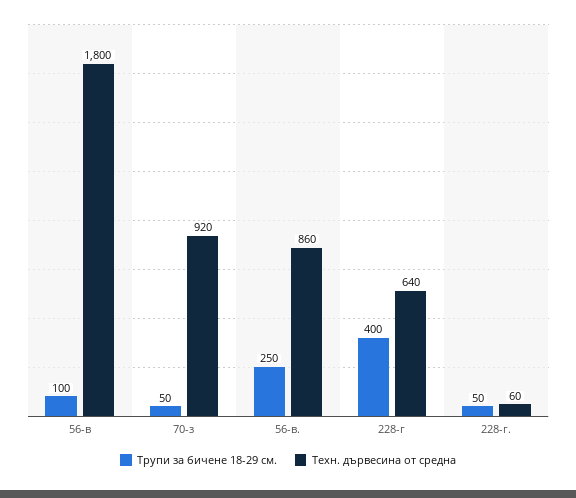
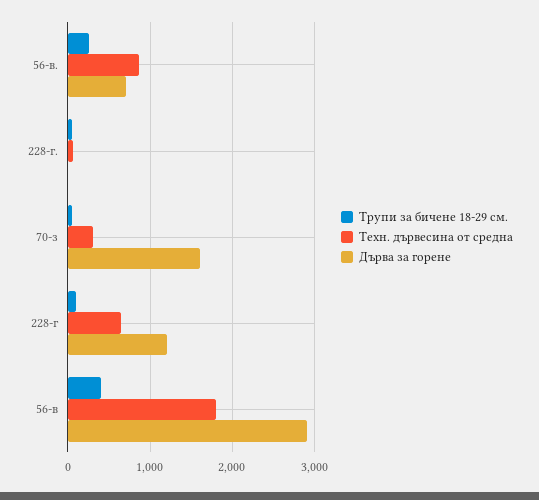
Трупи за бичене 18-29 см., 56-в: 100 -> 400
Техн. дървесина от средна, 70-з: 920 -> 300
Трупи за бичене 18-29 см., 228-г: 400 -> 100
Дърва за горене, 56-в.: none -> 700
Дърва за горене, 228-г.: none -> 0
Дърва за горене, 70-з: none -> 1600
Дърва за горене, 228-г: none -> 1200
Дърва за горене, 56-в: none -> 2900

